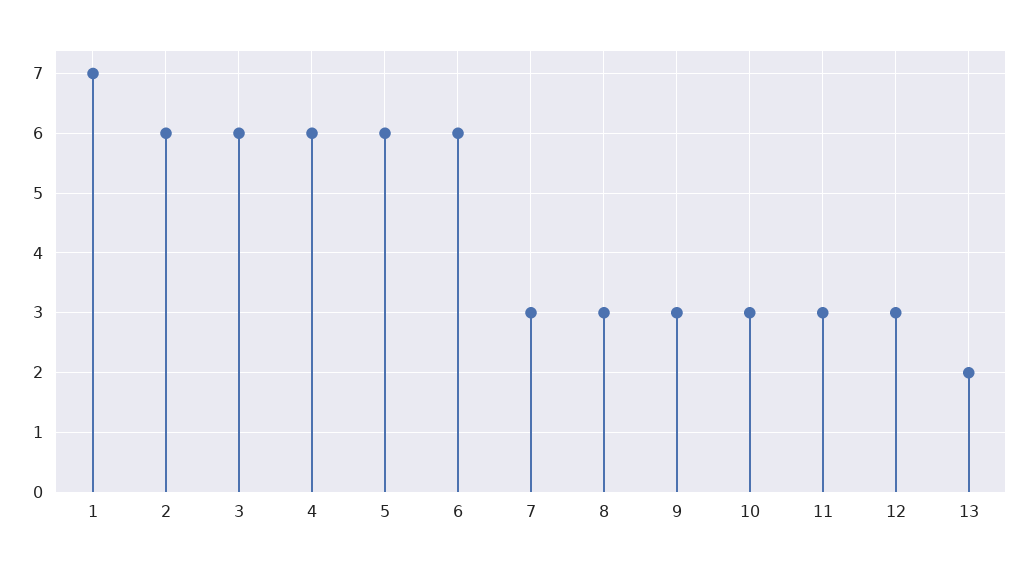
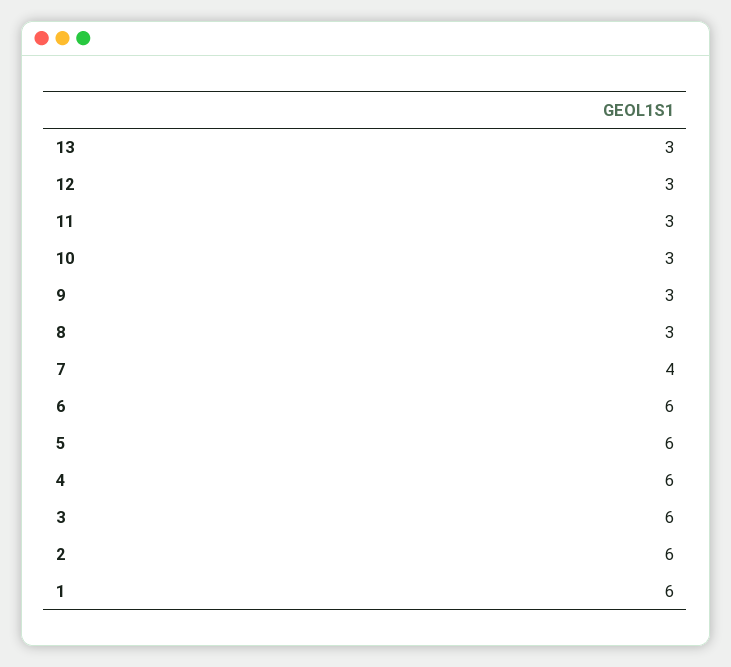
1: 7 -> 6
7: 3 -> 4
13: 2 -> 3

